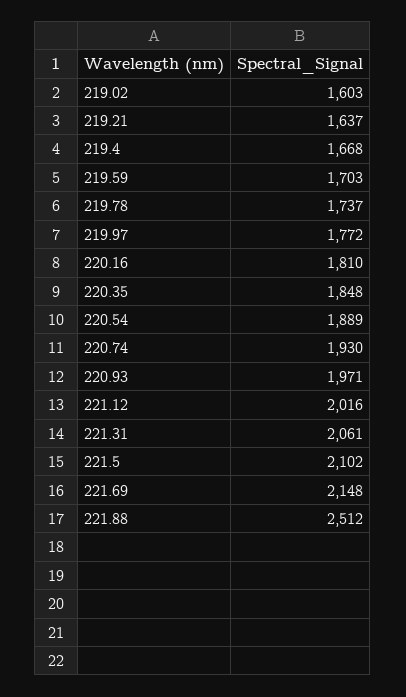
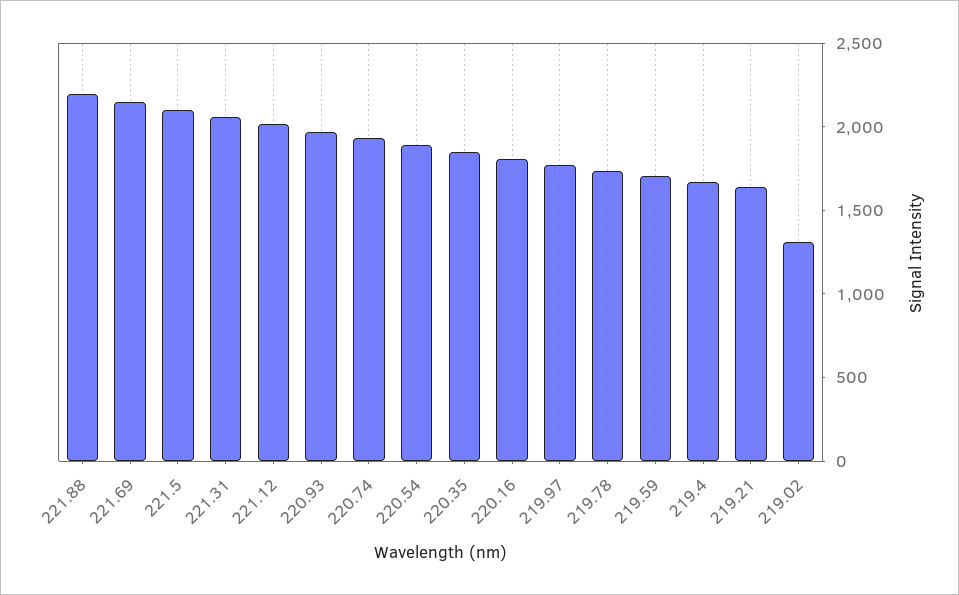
219.02: 1603 -> 1300
221.88: 2512 -> 2200

